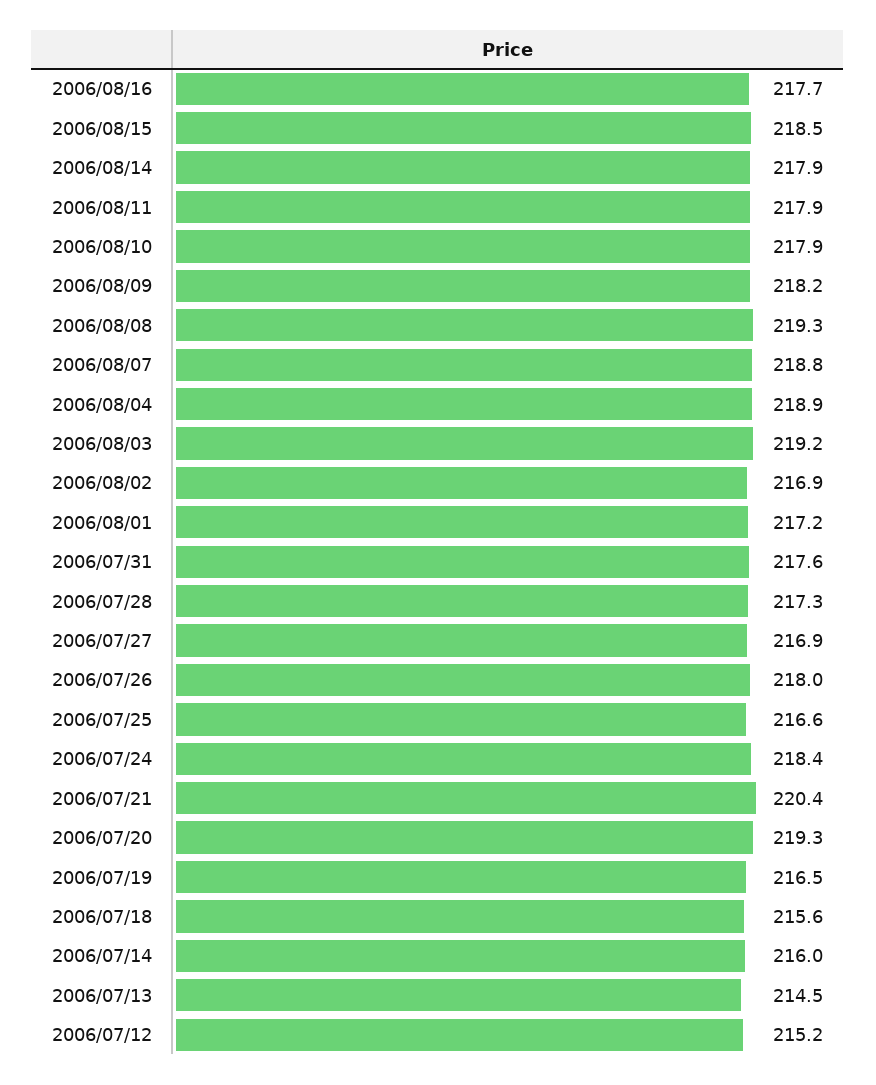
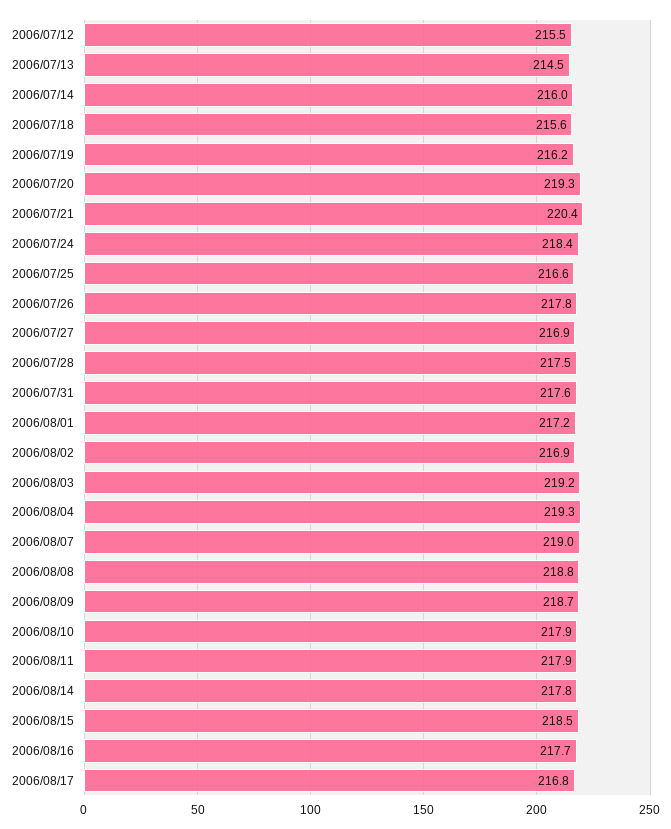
2006/08/14: 217.9 -> 217.8
2006/08/09: 218.2 -> 218.7
2006/08/08: 219.3 -> 218.8
2006/08/07: 218.8 -> 219
2006/08/04: 218.9 -> 219.3
2006/07/28: 217.3 -> 217.5
2006/07/26: 218 -> 217.8
2006/07/19: 216.5 -> 216.2
2006/07/12: 215.2 -> 215.5
2006/08/17: none -> 216.8

